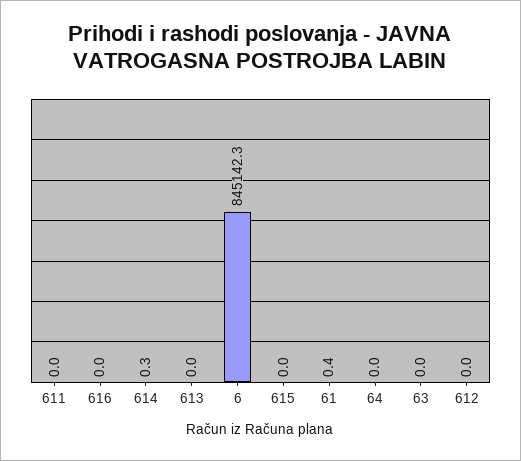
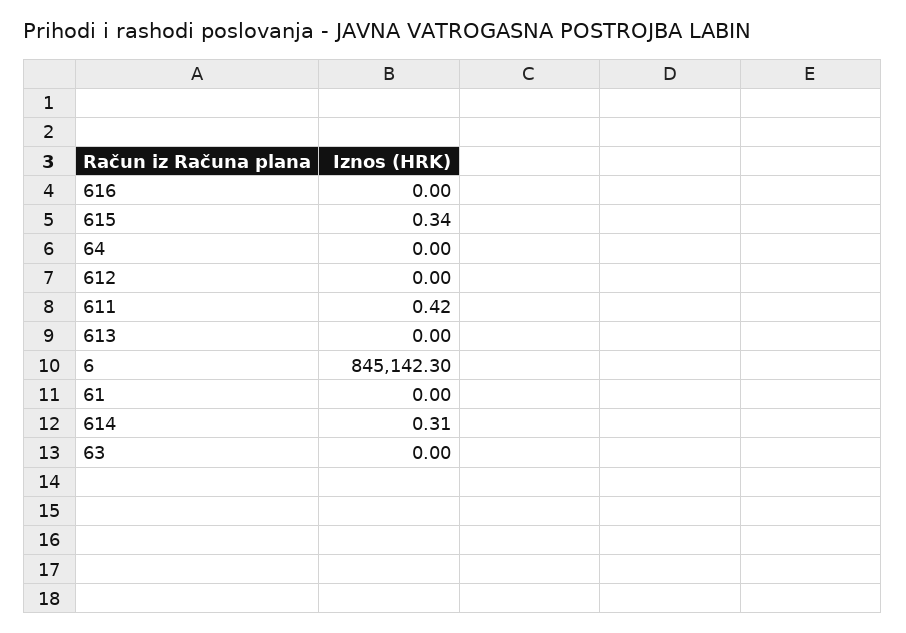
611: 0 -> 0.42
615: 0 -> 0.34
61: 0.4 -> 0

